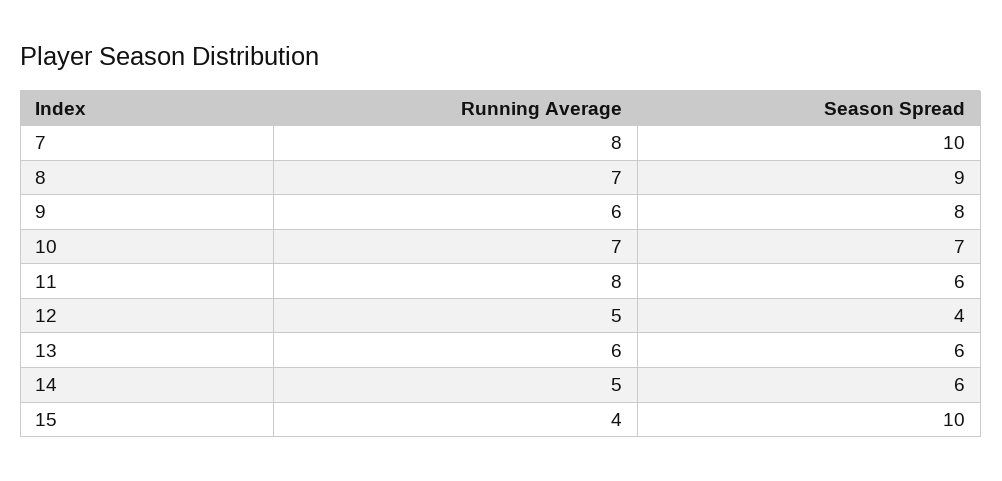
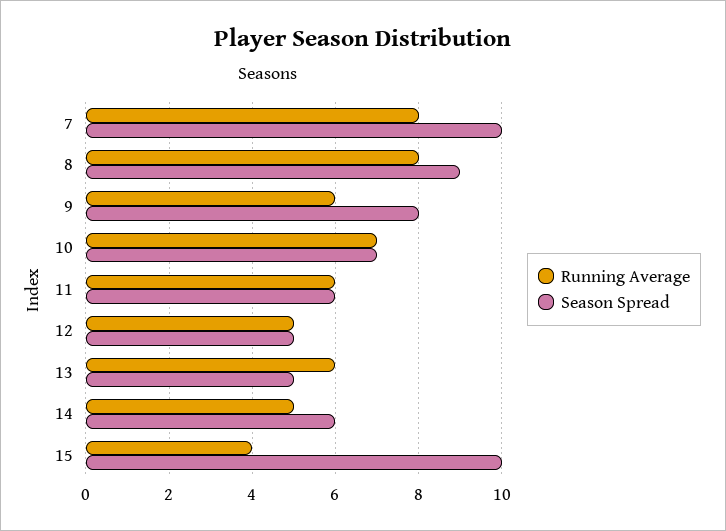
Running Average, 8: 7 -> 8
Running Average, 11: 8 -> 6
Season Spread, 12: 4 -> 5
Season Spread, 13: 6 -> 5

